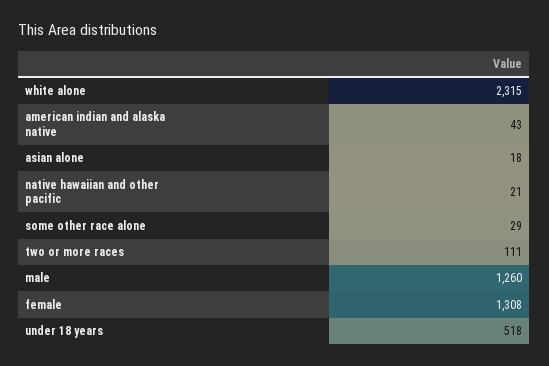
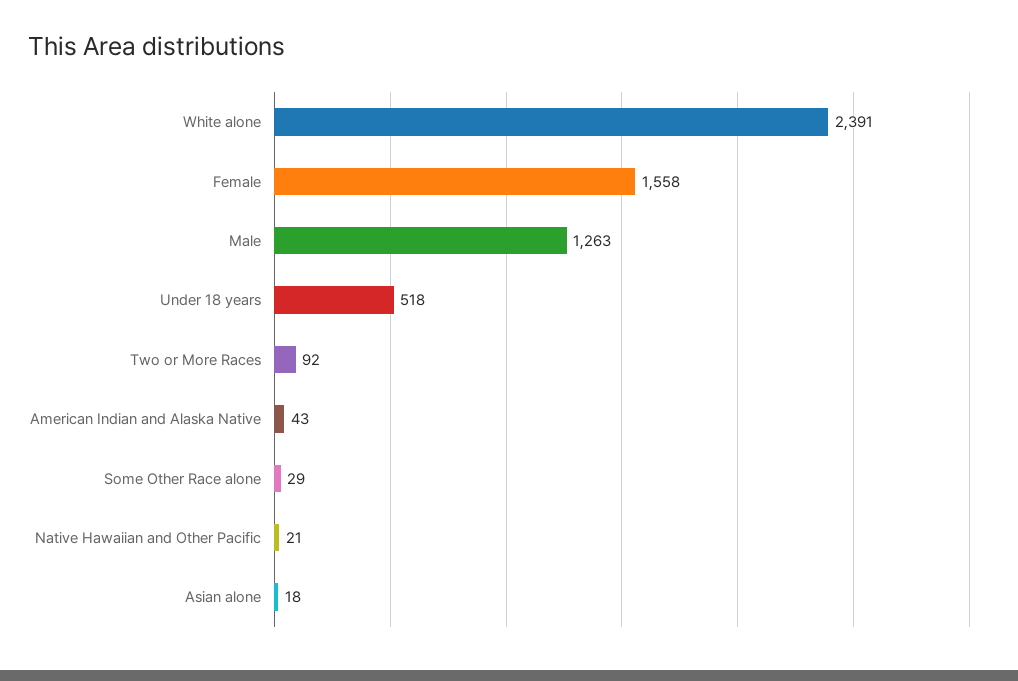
white alone: 2315 -> 2391
two or more races: 111 -> 92
male: 1260 -> 1263
female: 1308 -> 1558

